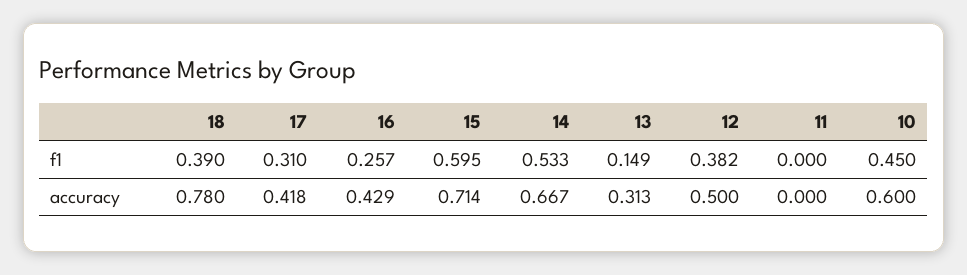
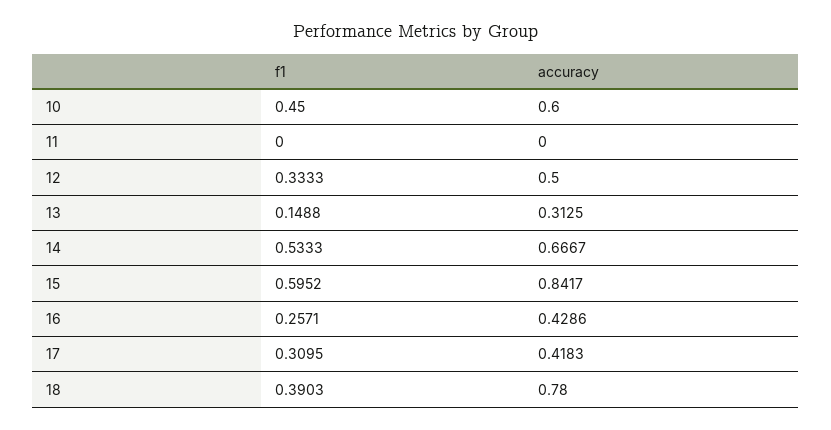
12, f1: 0.382 -> 0.3333
15, accuracy: 0.714 -> 0.8417

